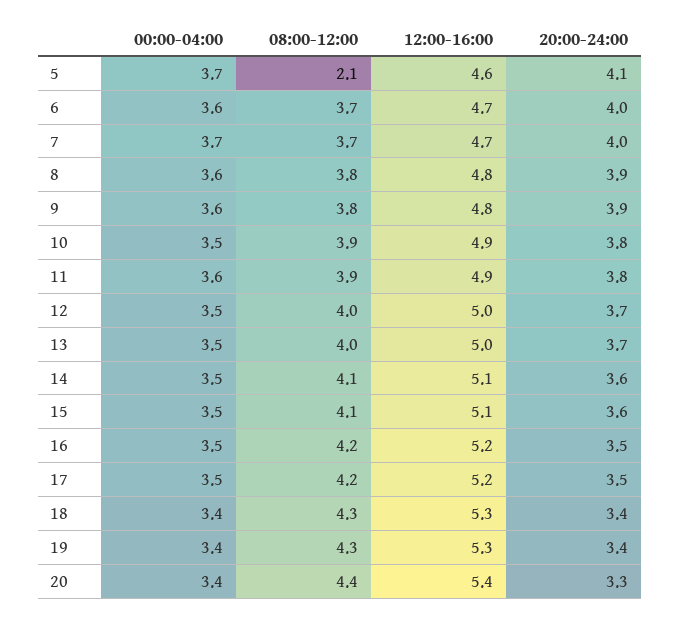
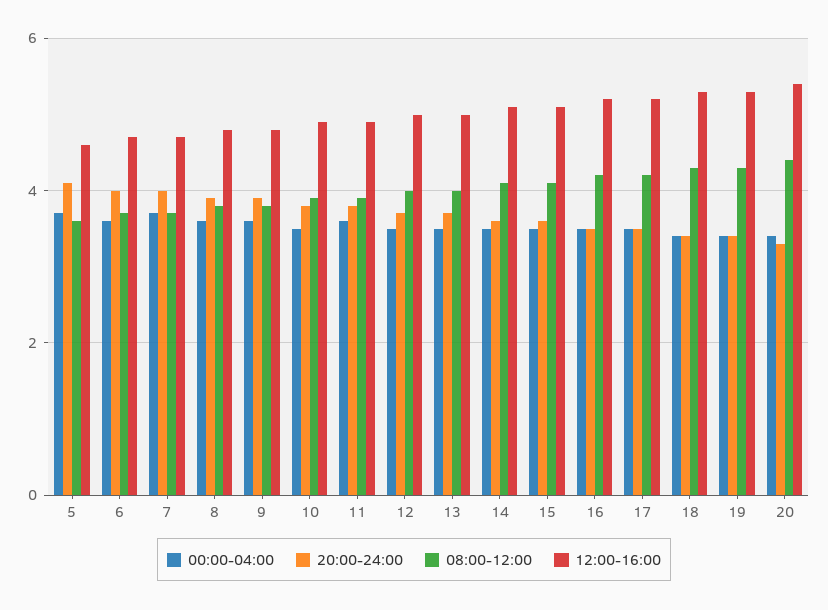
08:00-12:00, 5: 2.1 -> 3.5

